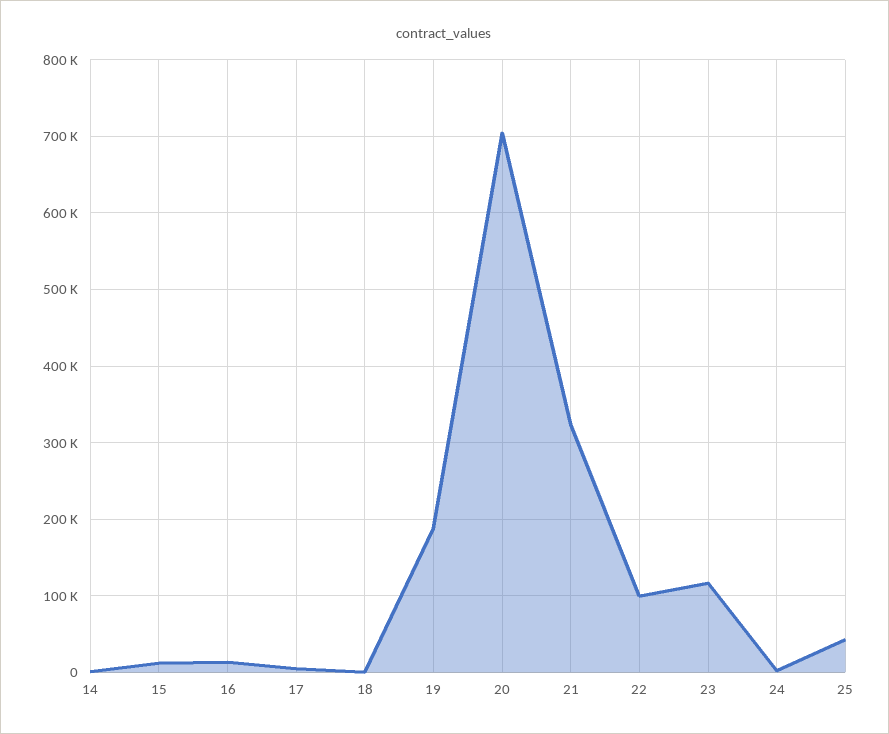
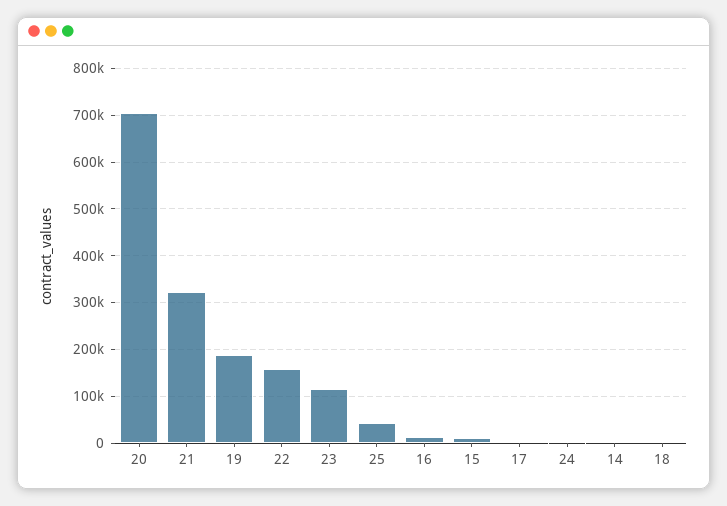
22: 100000 -> 160000

